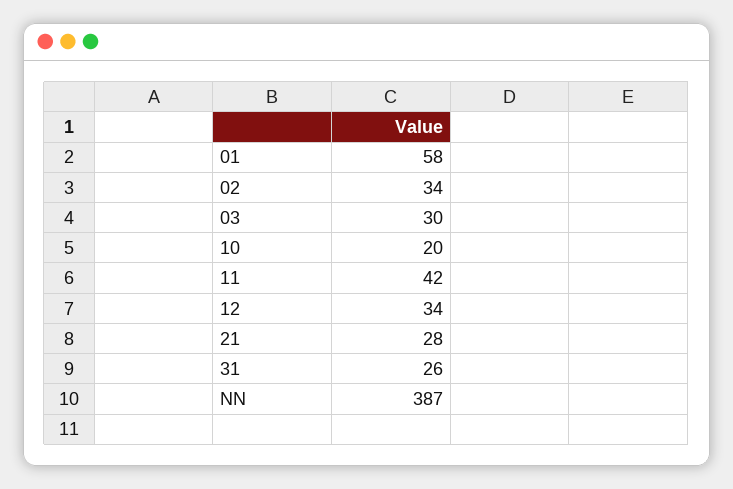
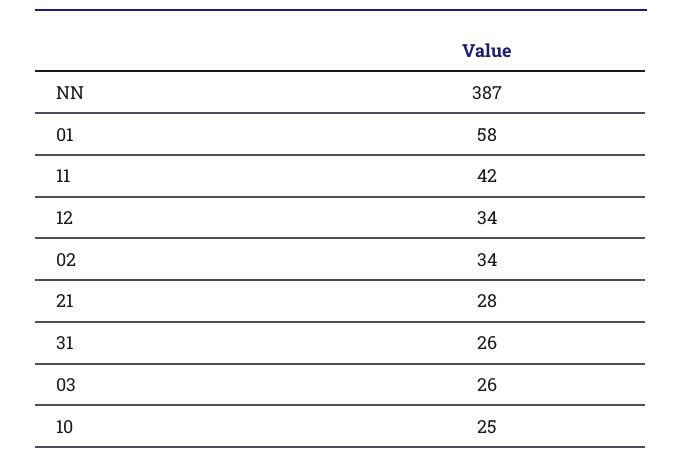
03: 30 -> 26
10: 20 -> 25

